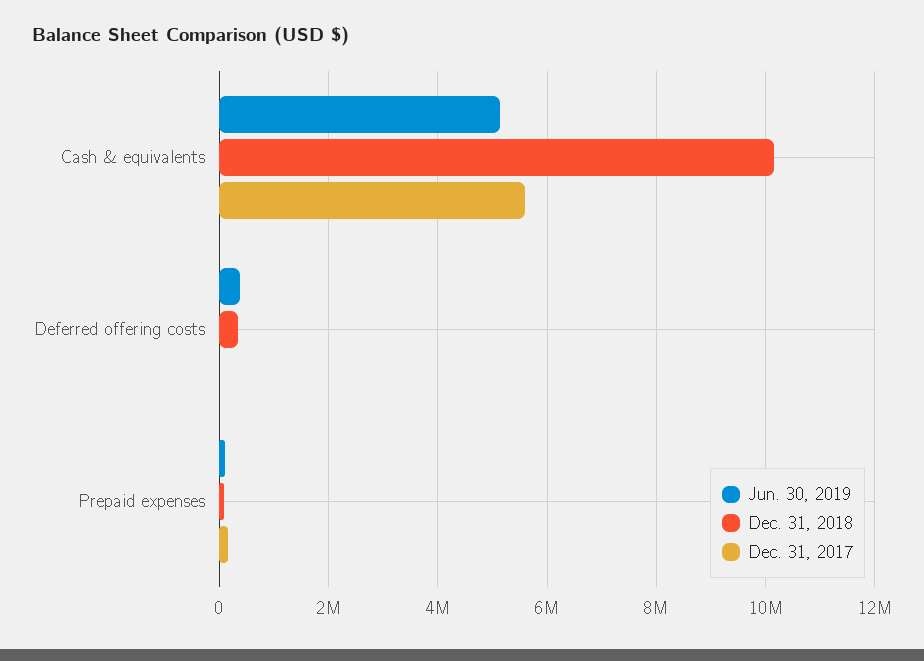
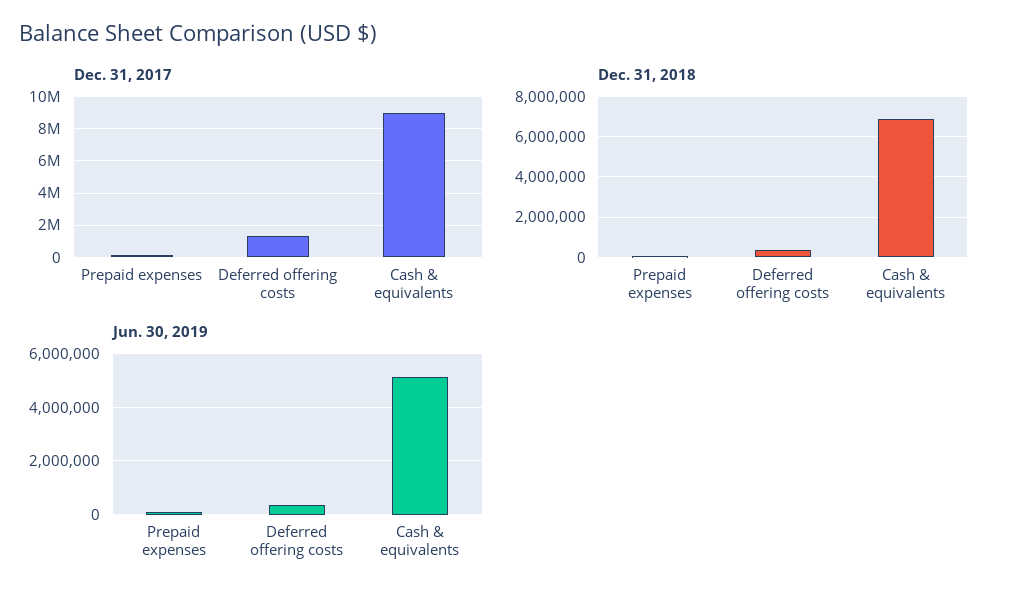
Dec. 31, 2018, Cash & equivalents: 10200000 -> 7000000
Dec. 31, 2017, Cash & equivalents: 5600000 -> 9000000
Dec. 31, 2017, Deferred offering costs: 0 -> 1500000

